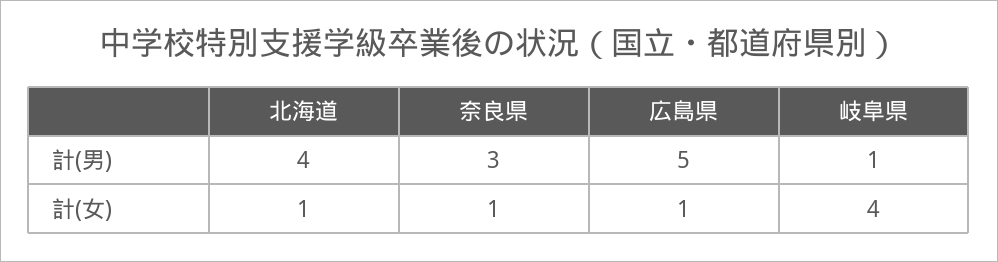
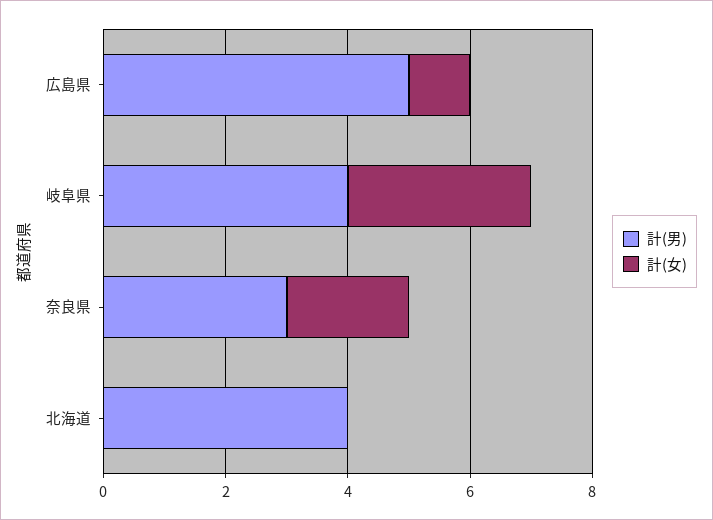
計(男), 岐阜県: 1 -> 4
計(女), 北海道: 1 -> 0
計(女), 奈良県: 1 -> 2
計(女), 岐阜県: 4 -> 3

